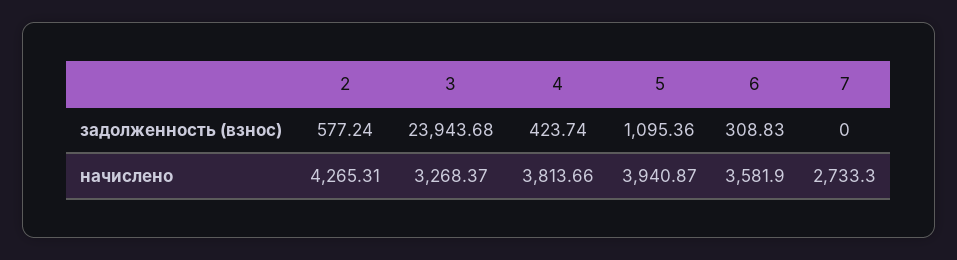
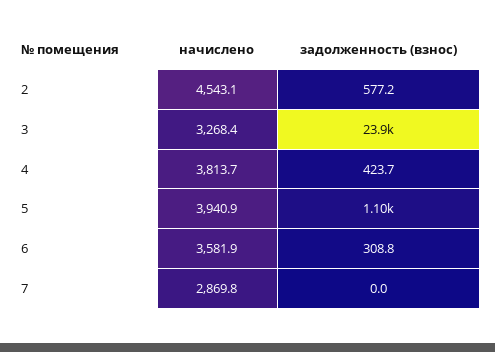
2, начислено: 4265.31 -> 4543.1
7, начислено: 2733.3 -> 2869.8

